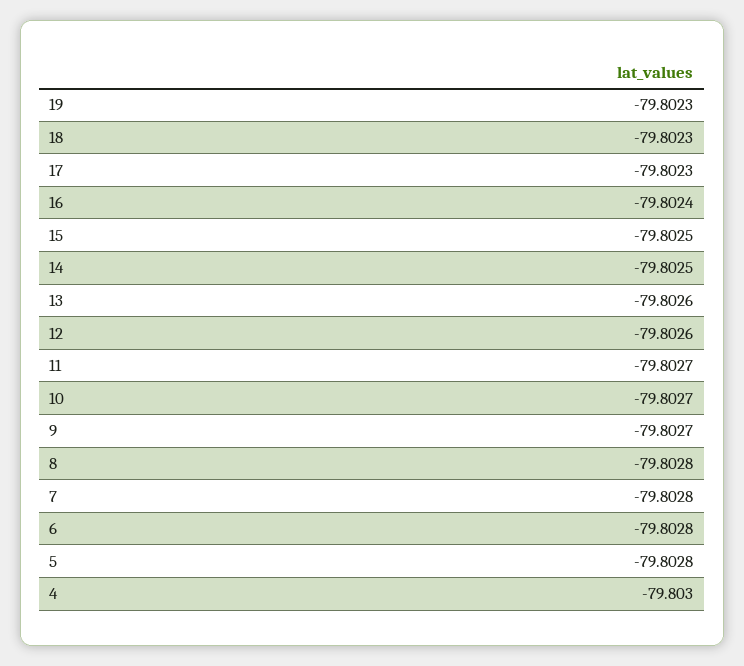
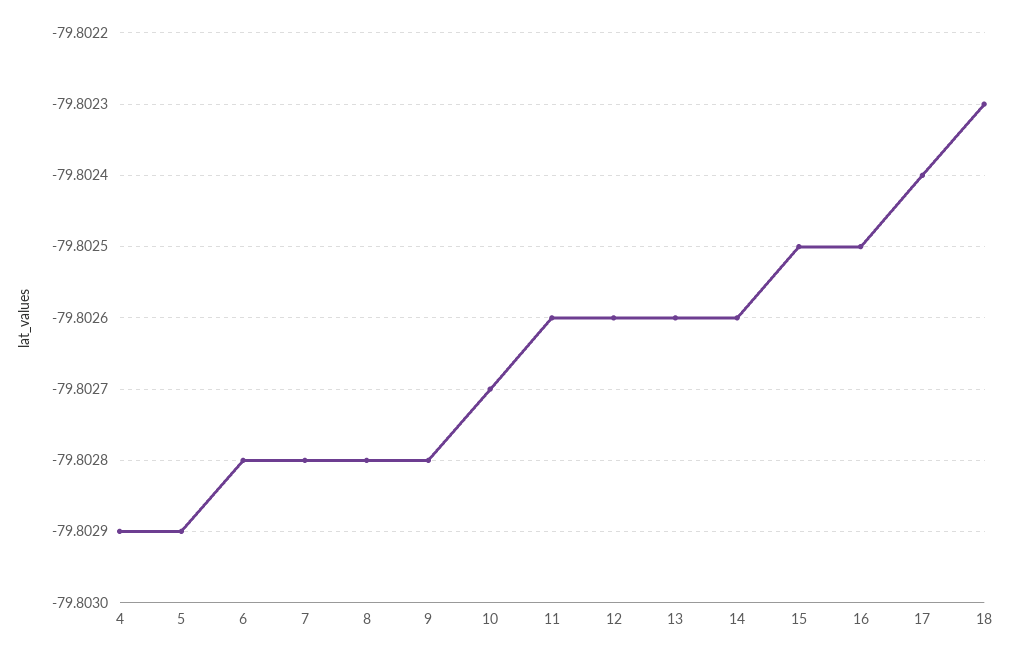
19: -79.8023 -> none
17: -79.8023 -> -79.8024
16: -79.8024 -> -79.8025
14: -79.8025 -> -79.8026
11: -79.8027 -> -79.8026
9: -79.8027 -> -79.8028
5: -79.8028 -> -79.8029
4: -79.803 -> -79.8029

